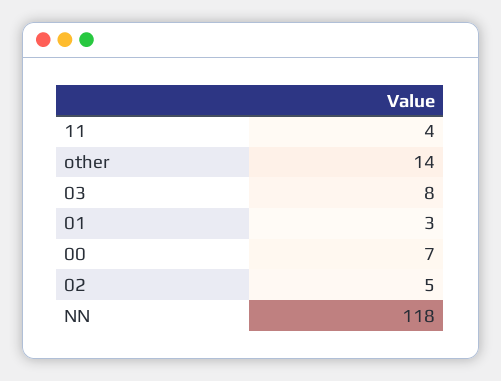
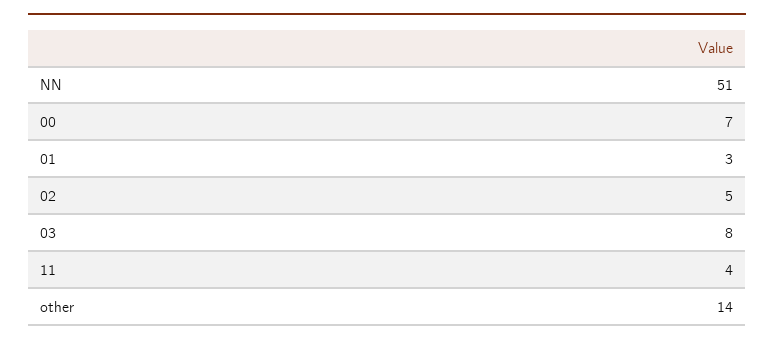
NN: 118 -> 51

